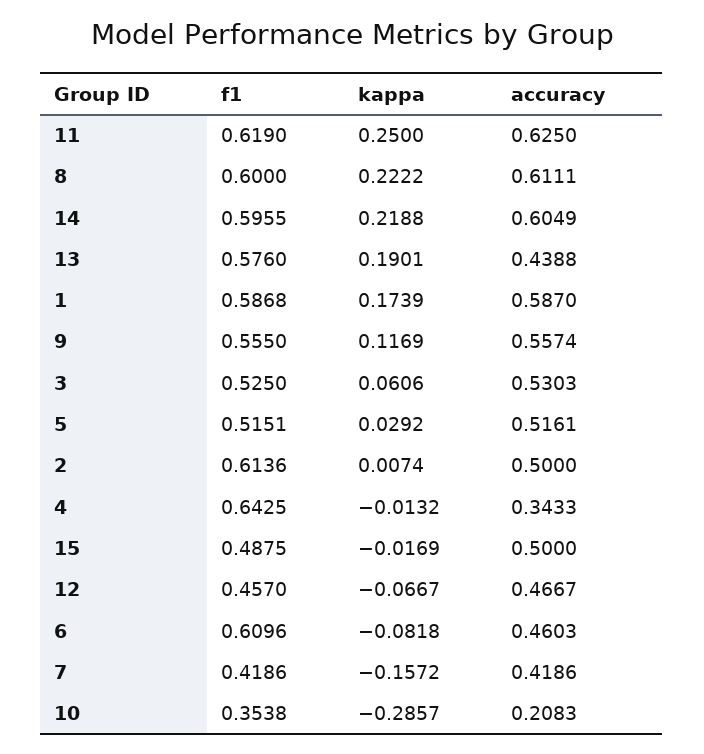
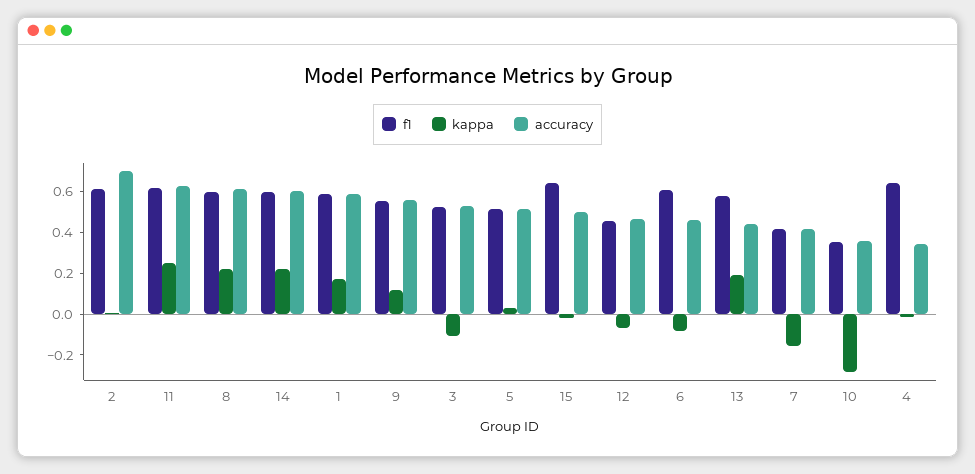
kappa, 3: 0.0606 -> -0.1
accuracy, 2: 0.5 -> 0.7
f1, 15: 0.4875 -> 0.65
accuracy, 10: 0.2083 -> 0.35

